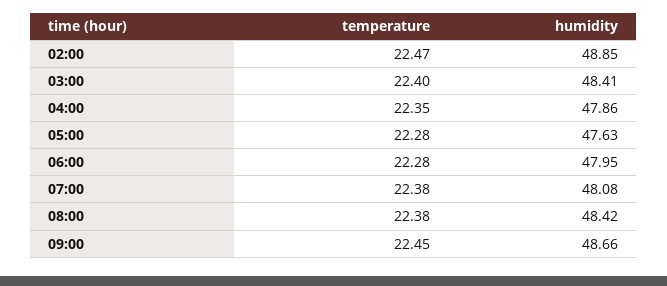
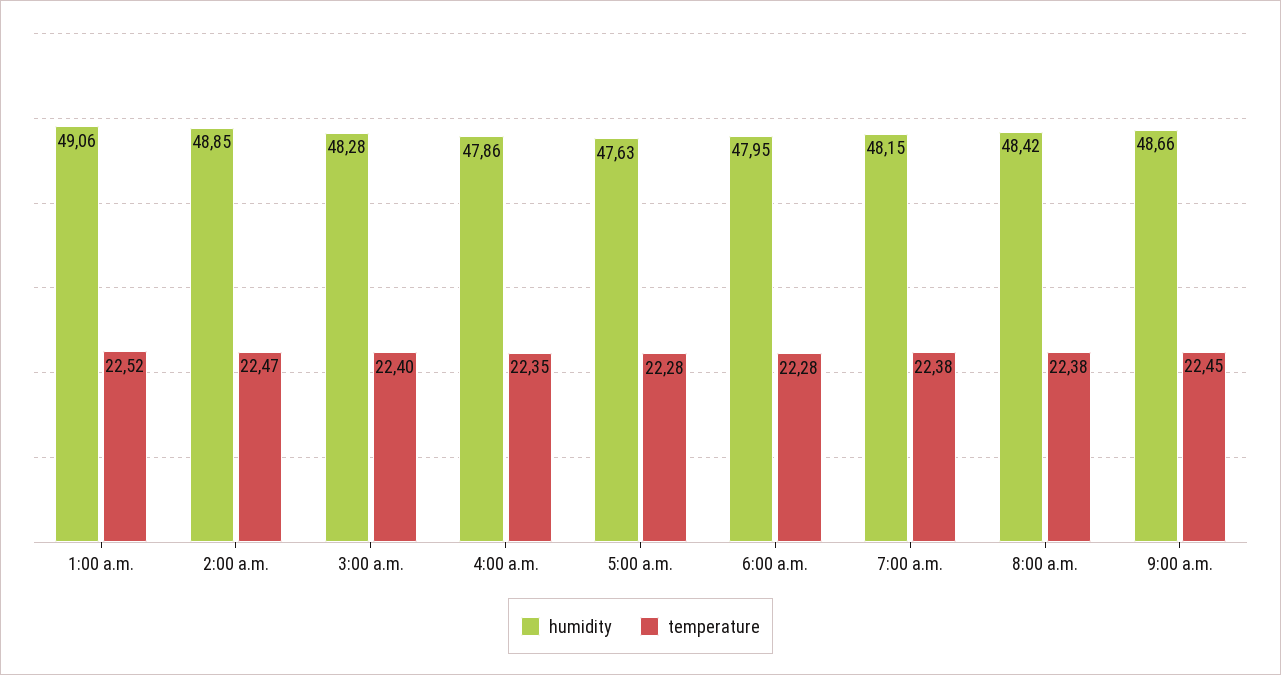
humidity, 03:00: 48.41 -> 48.28
humidity, 07:00: 48.08 -> 48.15
humidity, 1:00 a.m.: none -> 49.06
temperature, 1:00 a.m.: none -> 22.52

